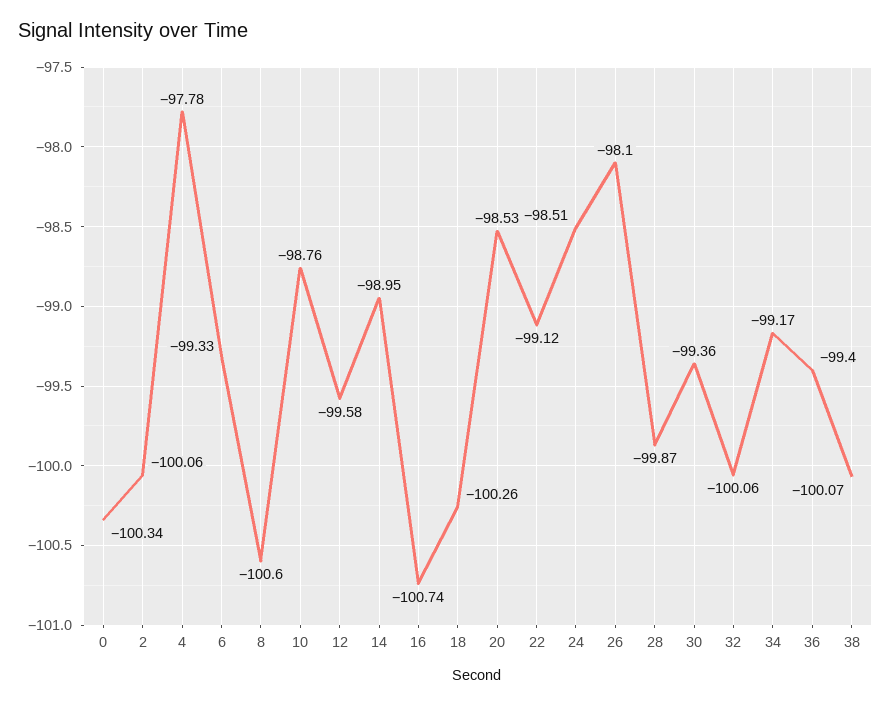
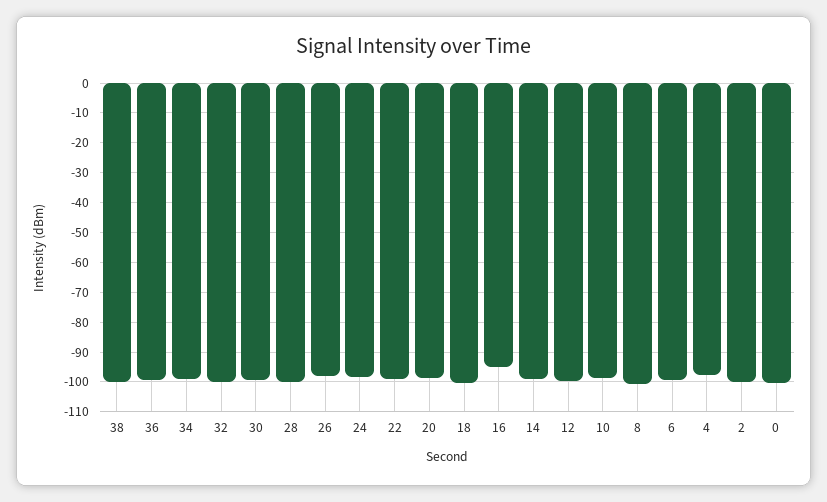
16: -100.74 -> -95

